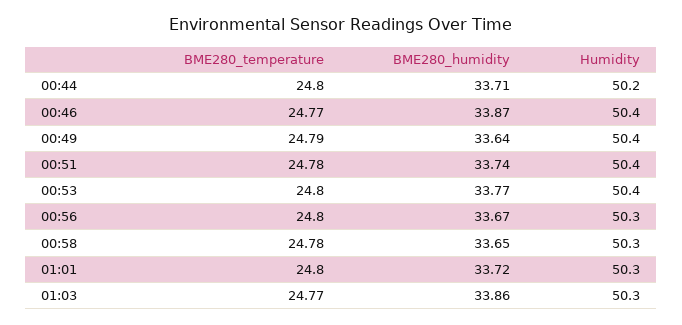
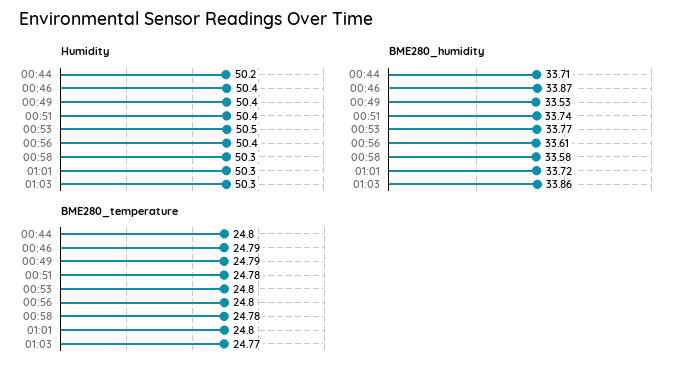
BME280_temperature, 00:46: 24.77 -> 24.79
BME280_humidity, 00:49: 33.64 -> 33.53
Humidity, 00:53: 50.4 -> 50.5
BME280_humidity, 00:56: 33.67 -> 33.61
Humidity, 00:56: 50.3 -> 50.4
BME280_humidity, 00:58: 33.65 -> 33.58

